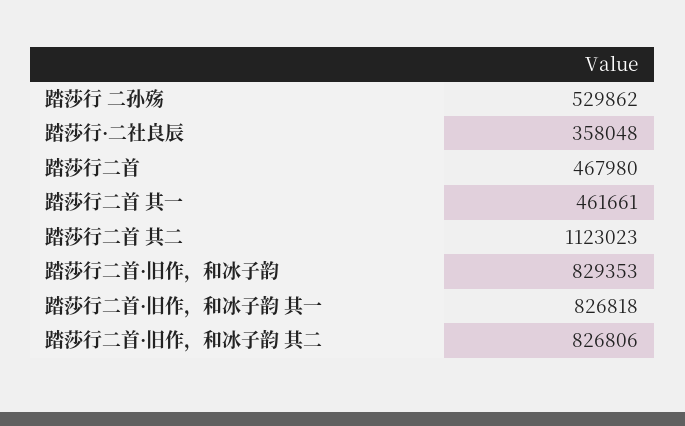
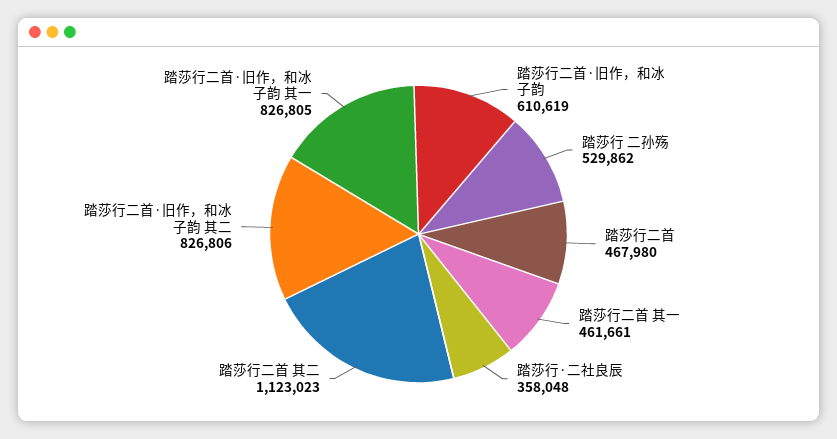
踏莎行二首·旧作，和冰子韵: 829353 -> 610619
踏莎行二首·旧作，和冰子韵 其一: 826818 -> 826805

